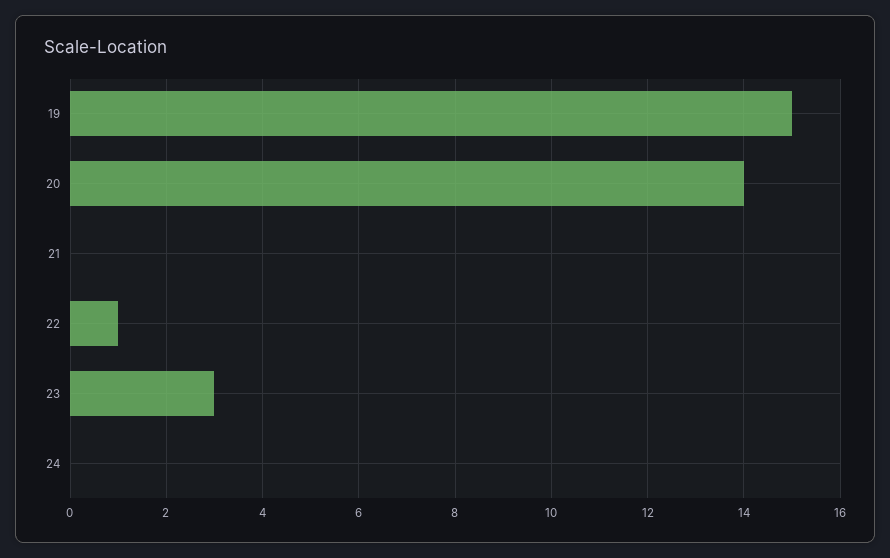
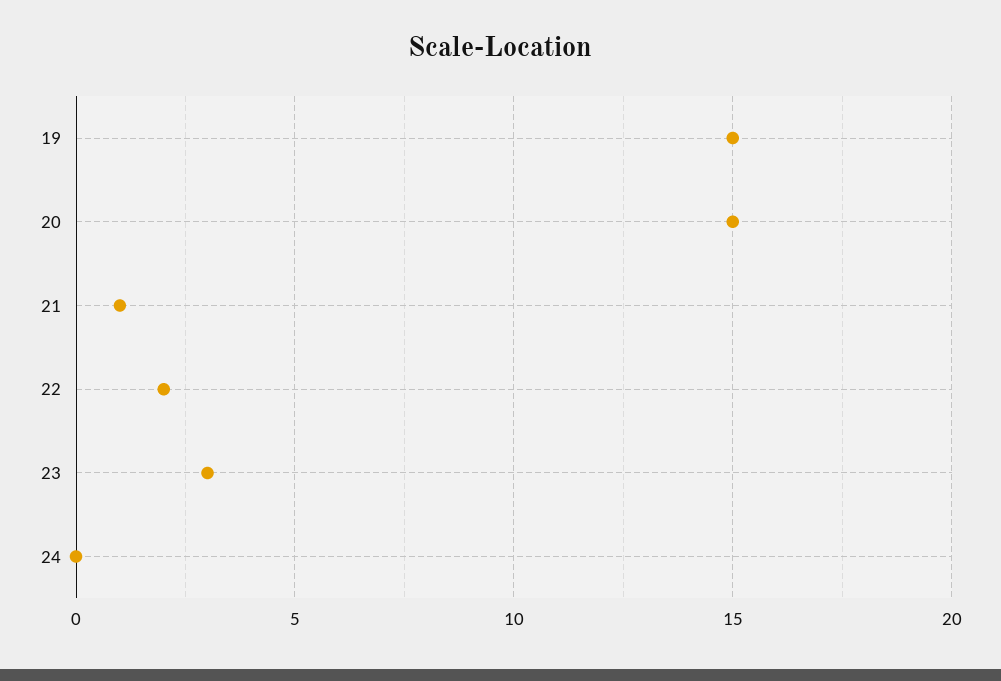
20: 14 -> 15
21: 0 -> 1
22: 1 -> 2

